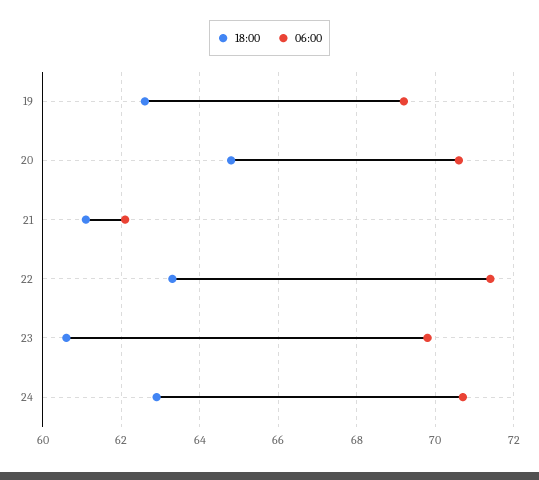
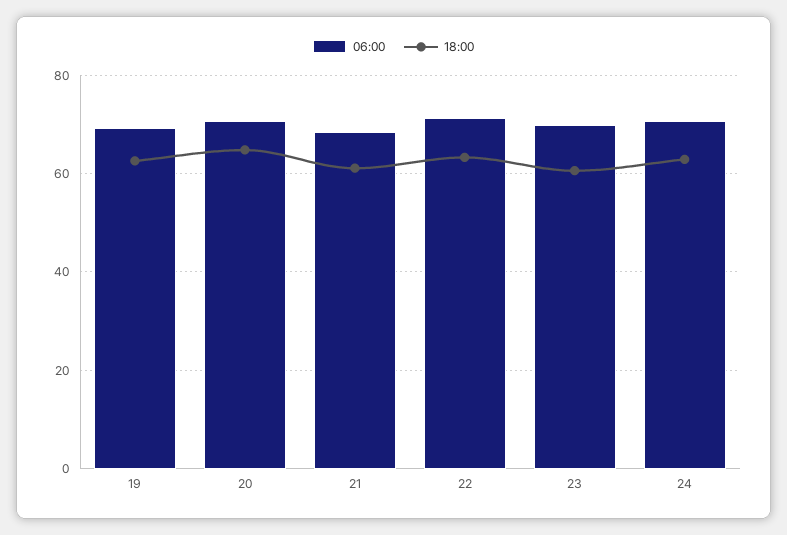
06:00, 21: 62 -> 68

